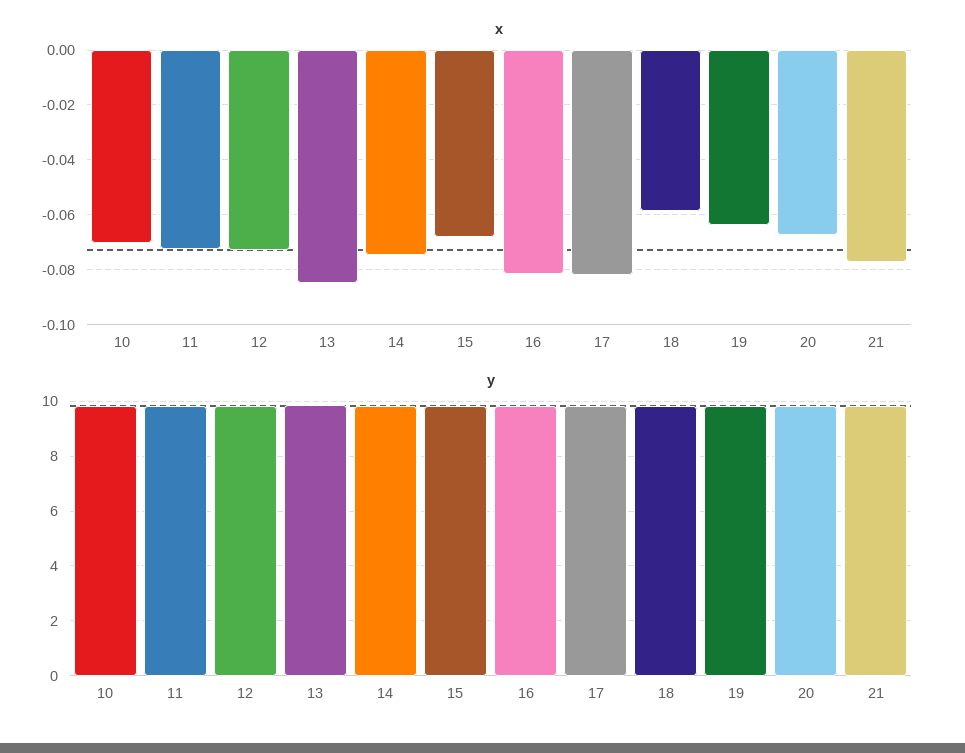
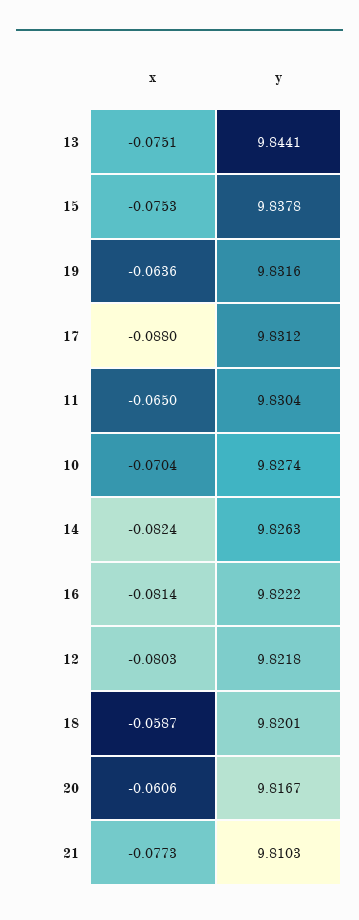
x, 11: -0.0725 -> -0.065
x, 12: -0.0725 -> -0.0803
x, 13: -0.085 -> -0.0751
x, 14: -0.075 -> -0.0824
x, 15: -0.0675 -> -0.0753
x, 17: -0.0825 -> -0.088
x, 20: -0.0675 -> -0.0606

